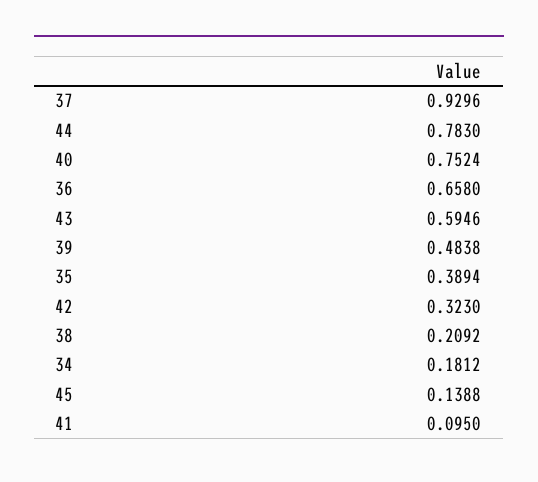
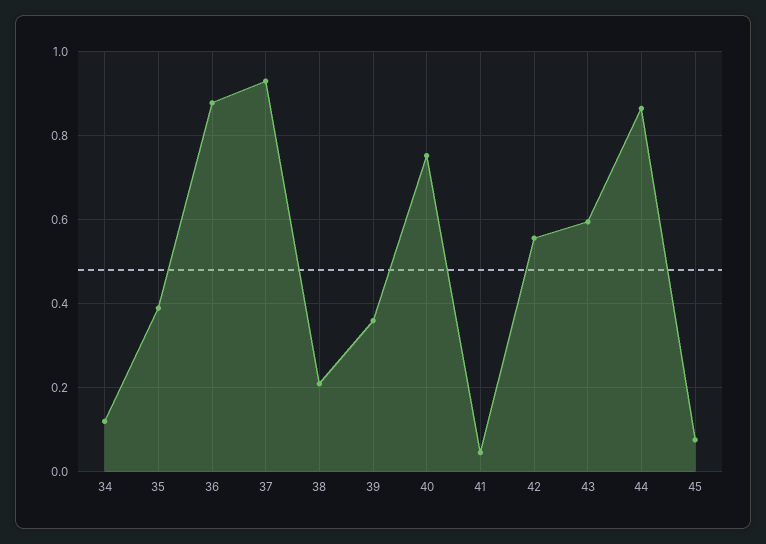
44: 0.783 -> 0.86
36: 0.658 -> 0.88
39: 0.4838 -> 0.36
42: 0.323 -> 0.56
34: 0.1812 -> 0.12
45: 0.1388 -> 0.08
41: 0.095 -> 0.04

